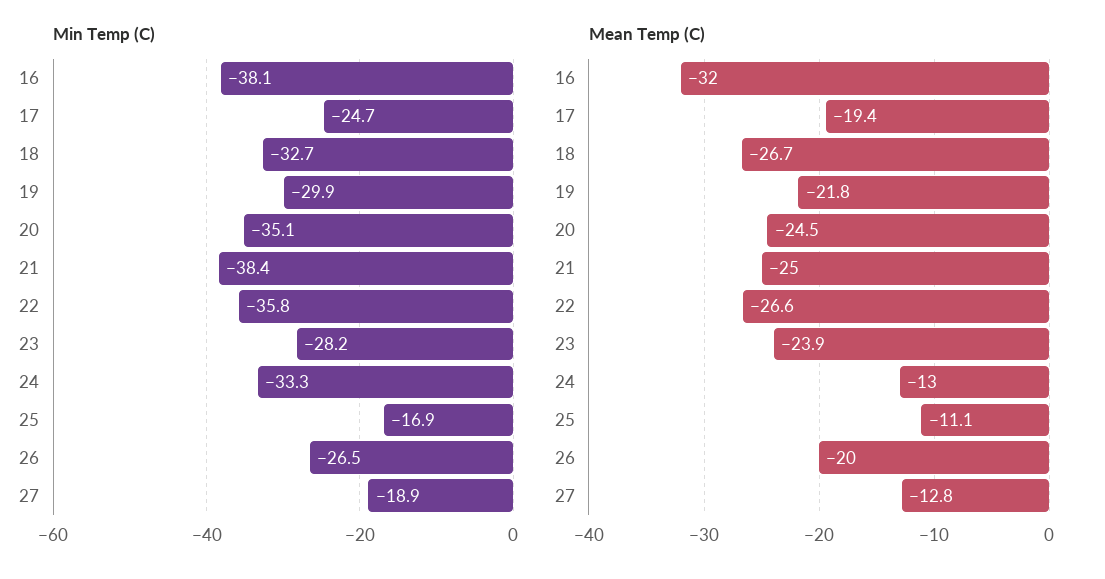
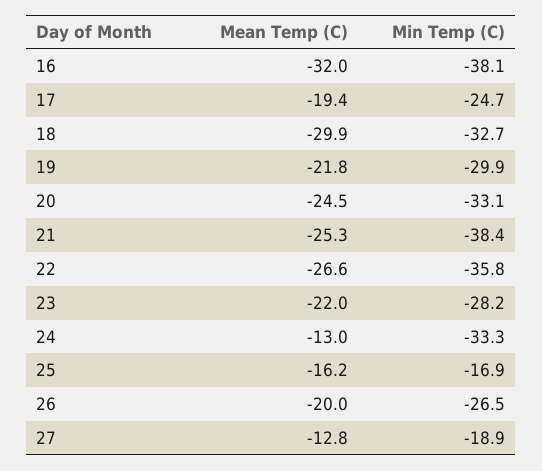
Min Temp (C), 20: -35.1 -> -33.1
Mean Temp (C), 18: -26.7 -> -29.9
Mean Temp (C), 21: -25 -> -25.3
Mean Temp (C), 23: -23.9 -> -22
Mean Temp (C), 25: -11.1 -> -16.2

